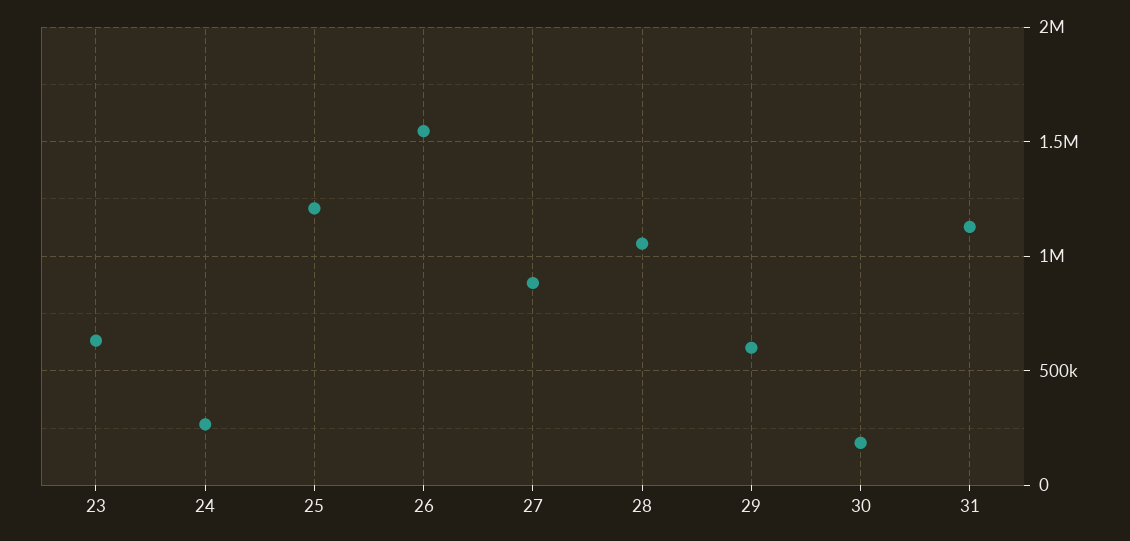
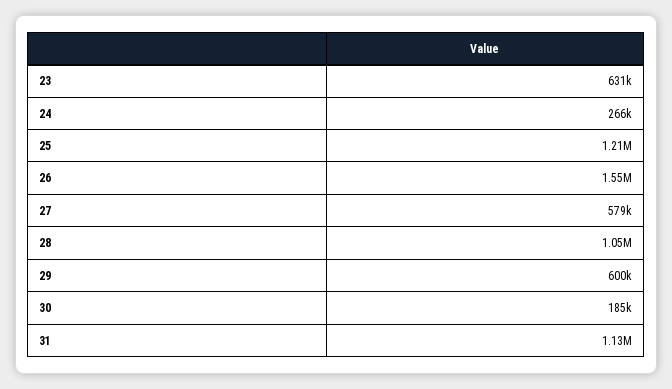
27: 900000 -> 579000

